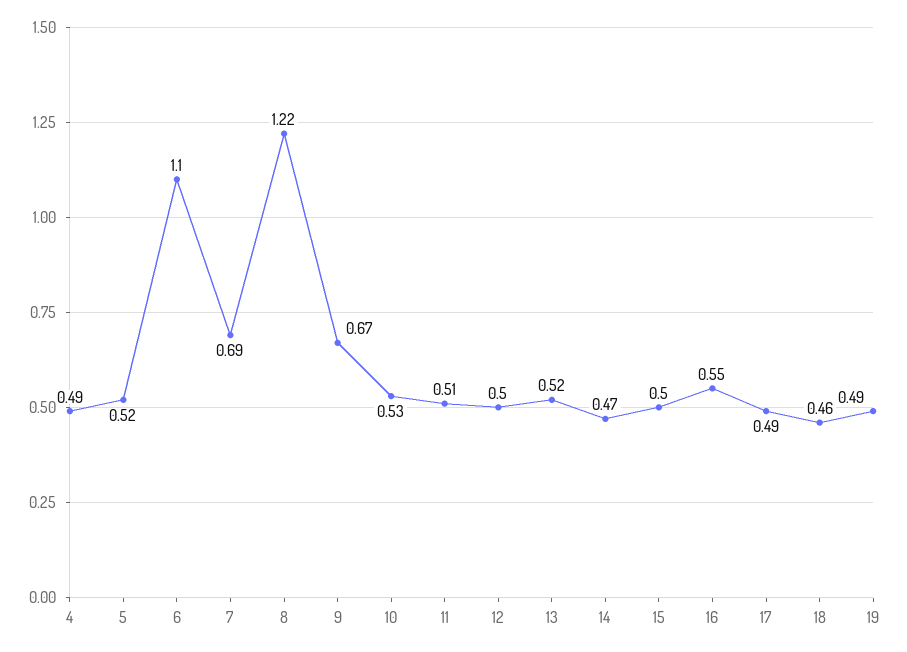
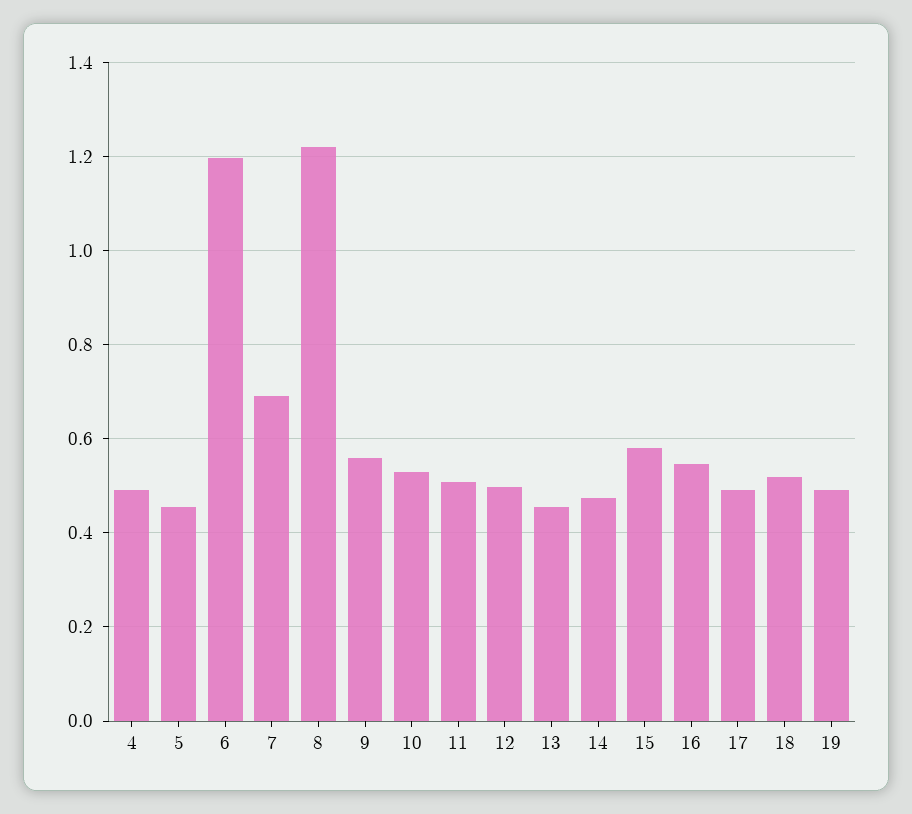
5: 0.52 -> 0.46
6: 1.1 -> 1.2
9: 0.67 -> 0.56
13: 0.52 -> 0.46
15: 0.5 -> 0.58
18: 0.46 -> 0.52

